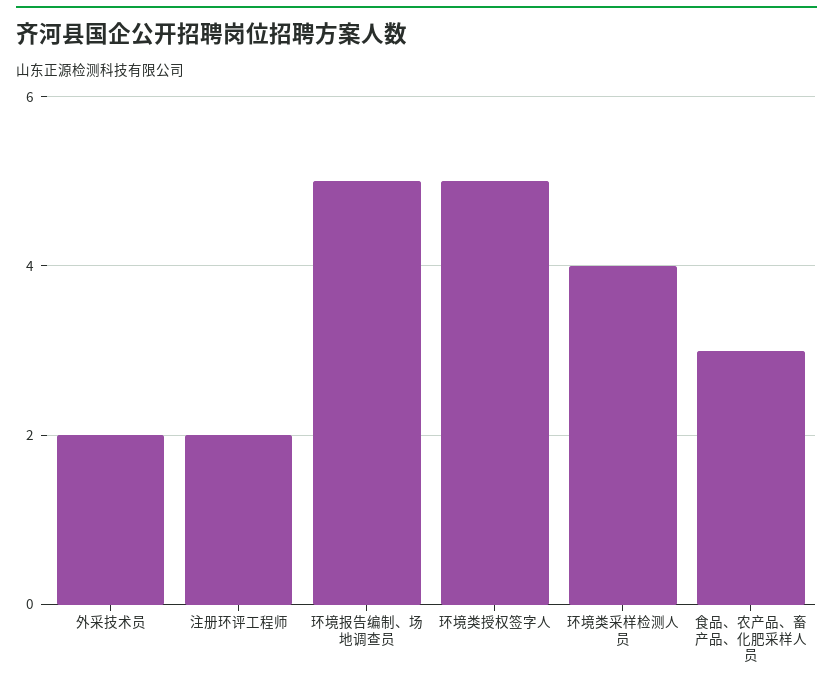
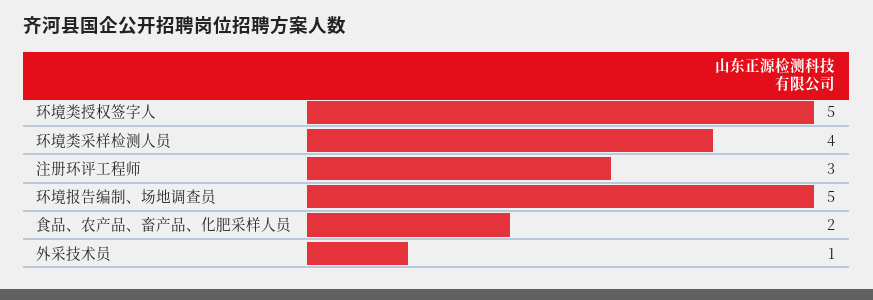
外采技术员: 2 -> 1
注册环评工程师: 2 -> 3
食品、农产品、畜产品、化肥采样人员: 3 -> 2

